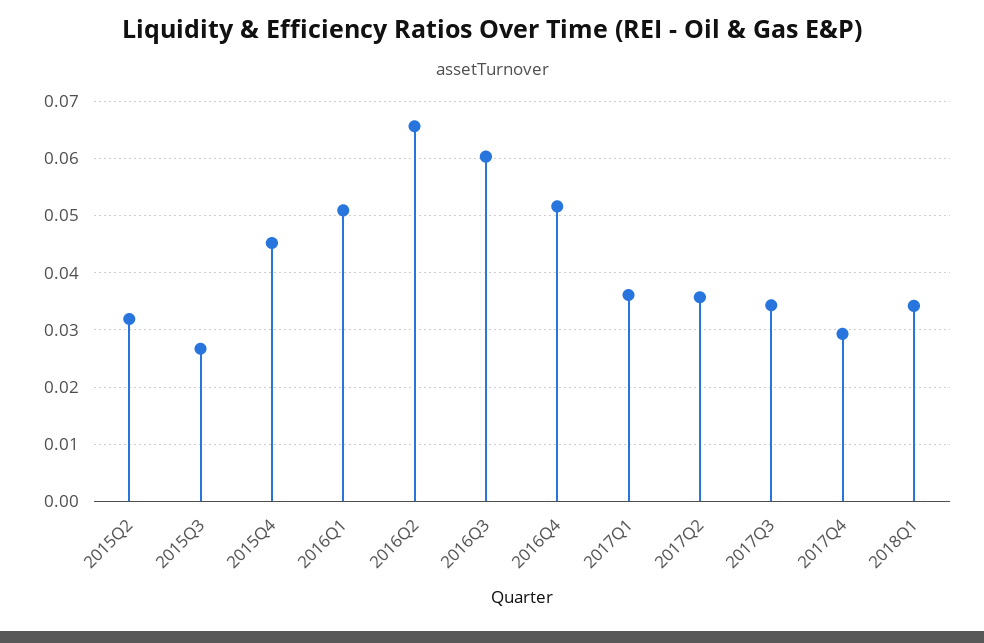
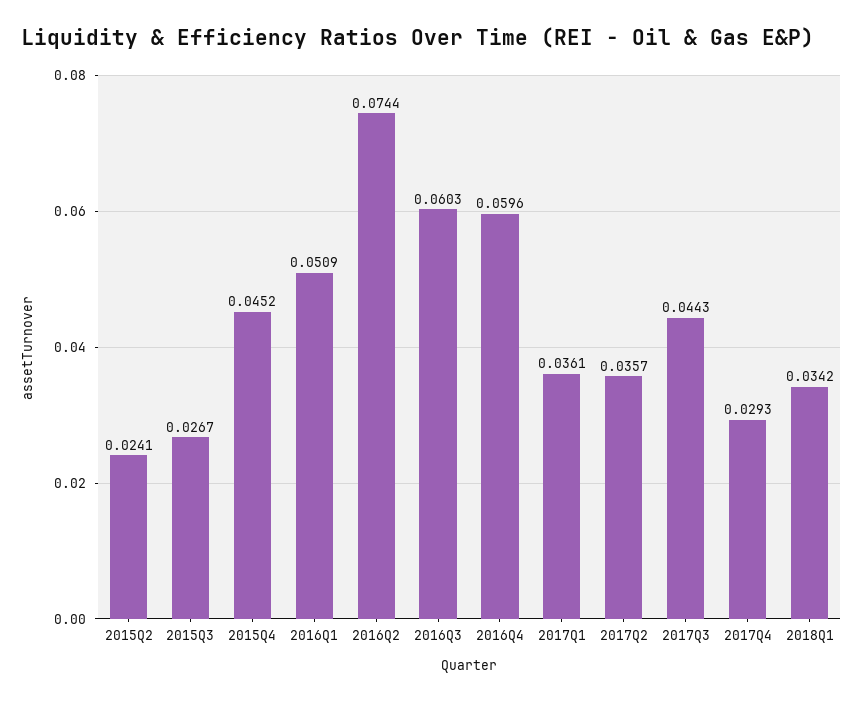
2015Q2: 0.032 -> 0.0241
2016Q2: 0.066 -> 0.0744
2016Q4: 0.052 -> 0.0596
2017Q3: 0.034 -> 0.0443

